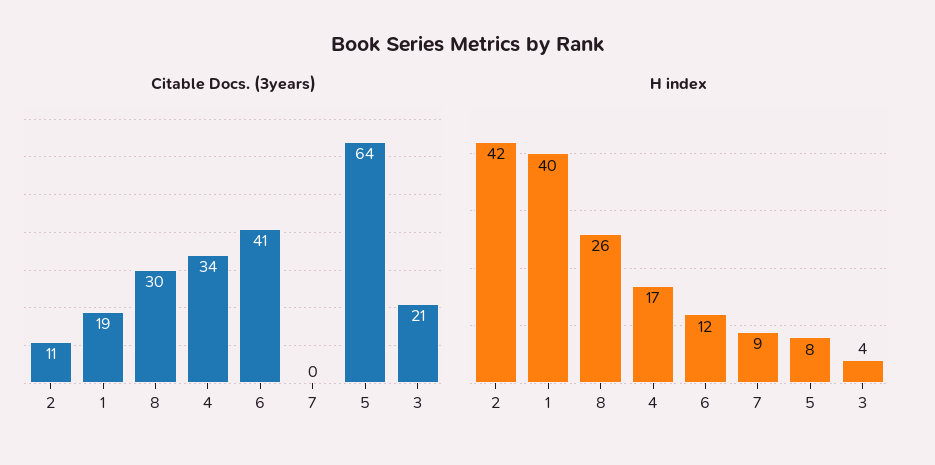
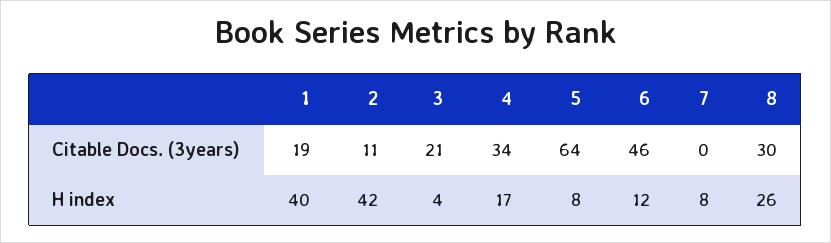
Citable Docs. (3years), 6: 41 -> 46
H index, 7: 9 -> 8

